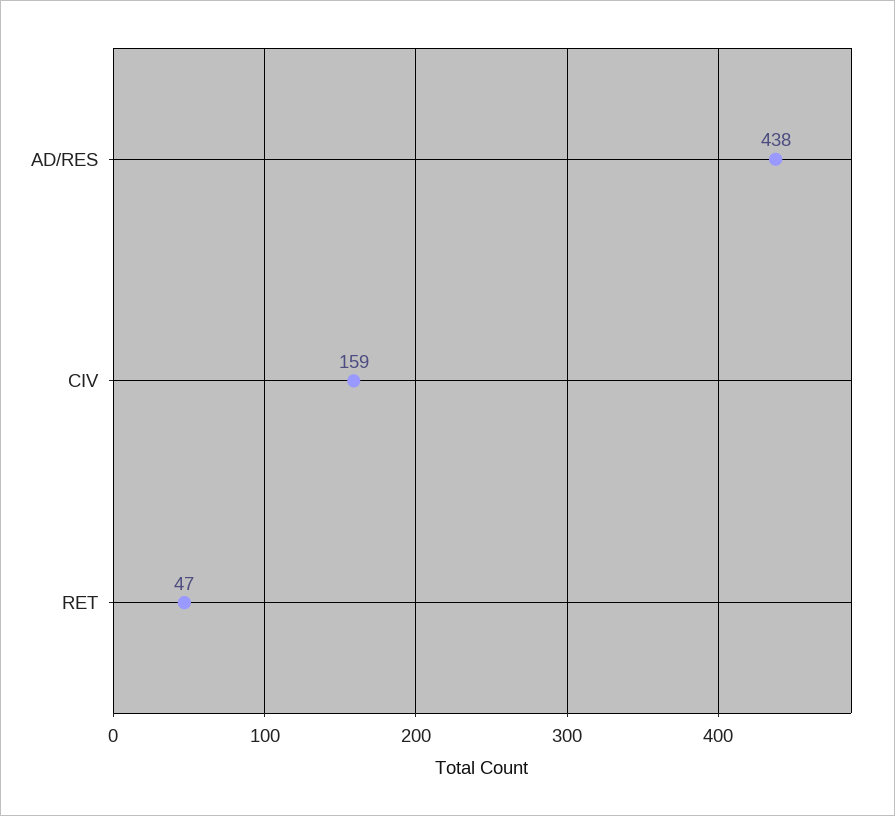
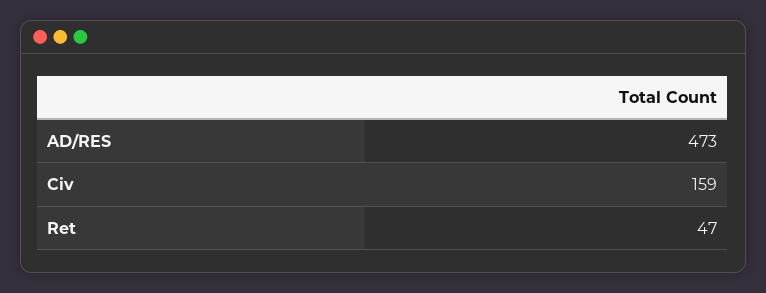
AD/RES: 438 -> 473

